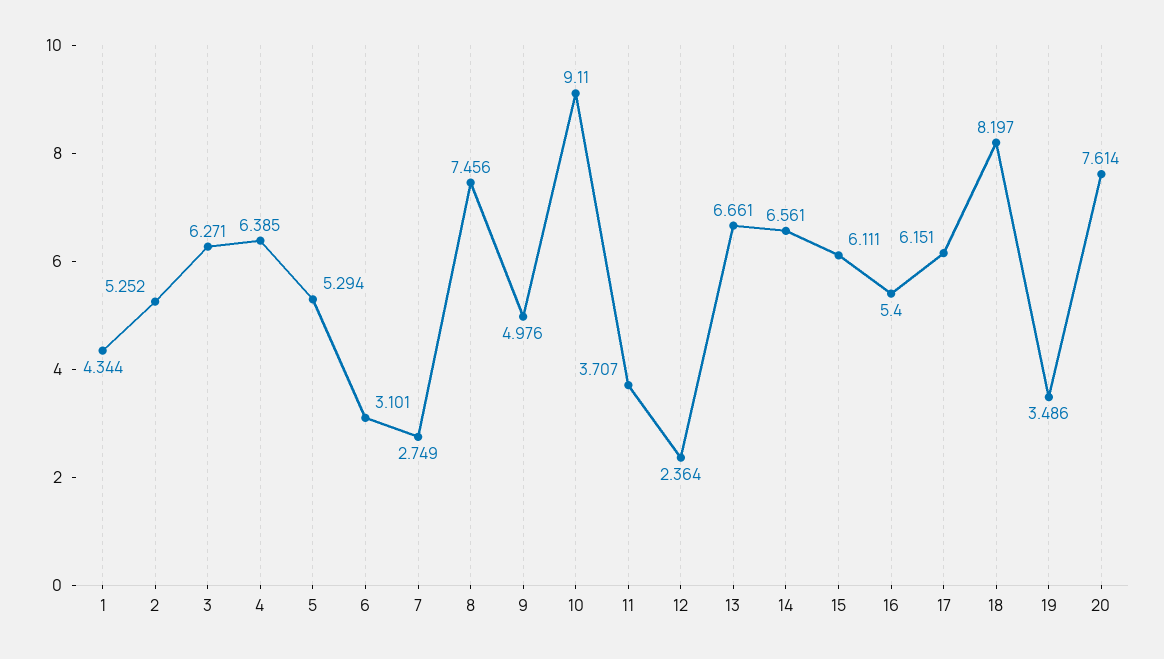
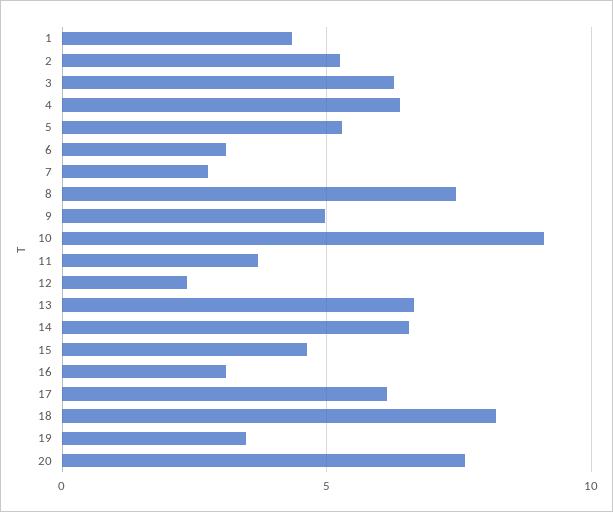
15: 6.111 -> 4.5
16: 5.4 -> 3

